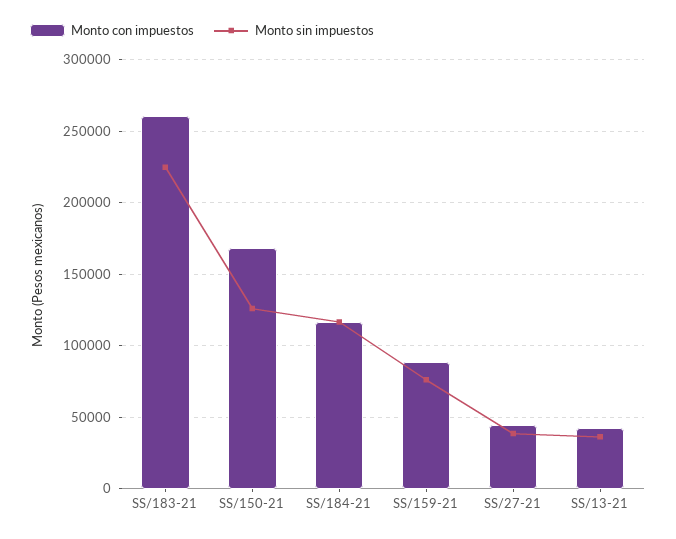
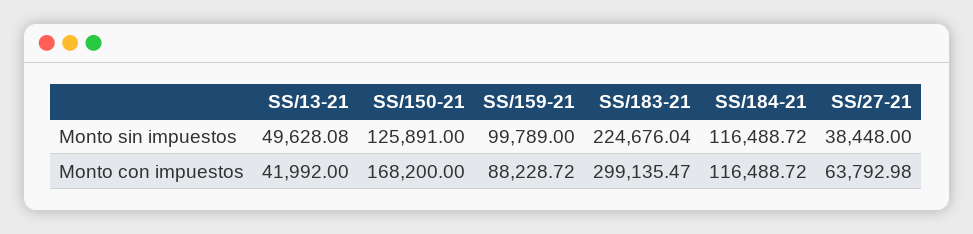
Monto con impuestos, SS/183-21: 260000 -> 299135.47
Monto sin impuestos, SS/159-21: 75000 -> 99789
Monto con impuestos, SS/27-21: 45000 -> 63792.98
Monto sin impuestos, SS/13-21: 35000 -> 49628.08

